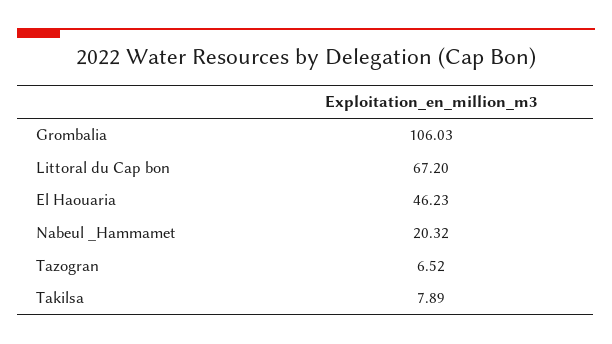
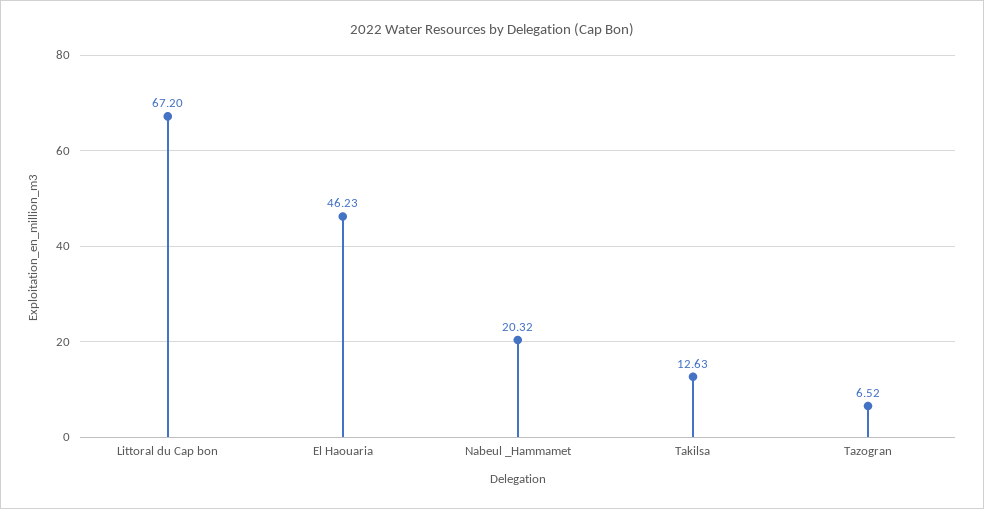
Grombalia: 106.03 -> none
Takilsa: 7.89 -> 12.63

